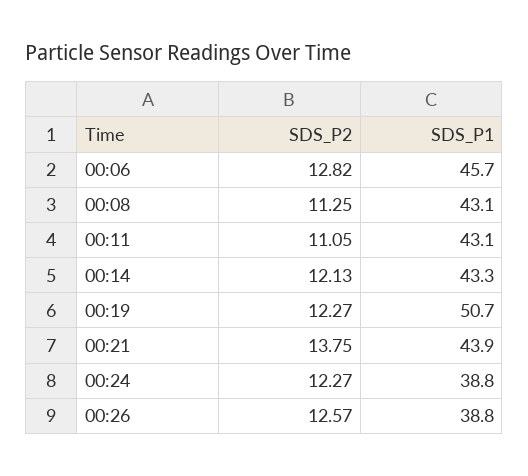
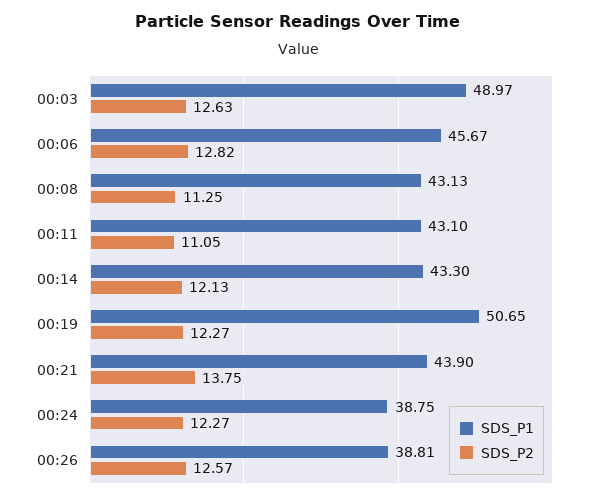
SDS_P1, 00:03: none -> 48.97
SDS_P2, 00:03: none -> 12.63

